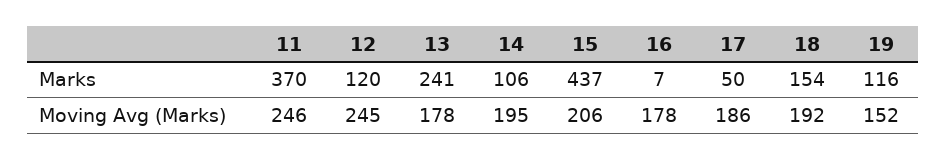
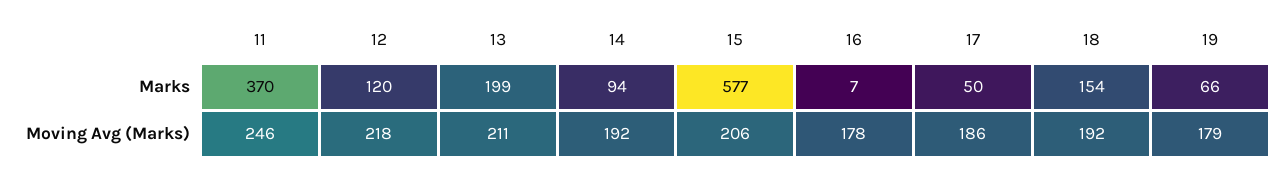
13, Marks: 241 -> 199
14, Marks: 106 -> 94
15, Marks: 437 -> 577
19, Marks: 116 -> 66
12, Moving Avg (Marks): 245 -> 218
13, Moving Avg (Marks): 178 -> 211
14, Moving Avg (Marks): 195 -> 192
19, Moving Avg (Marks): 152 -> 179

